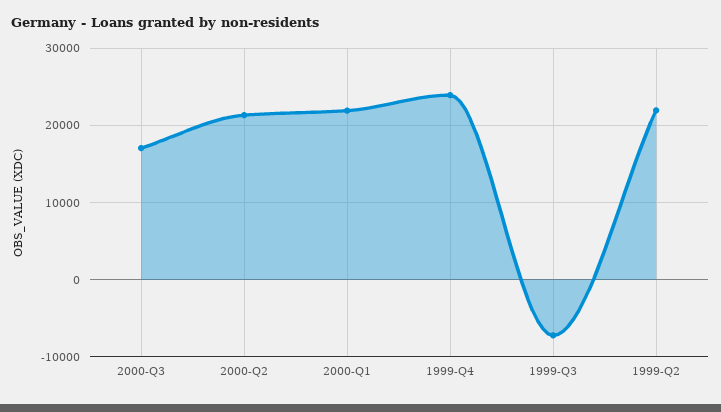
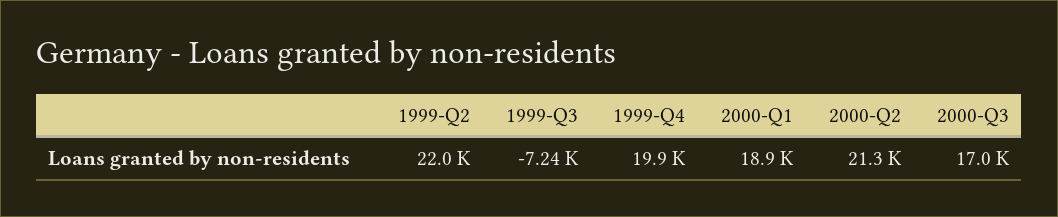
2000-Q1: 22000 -> 18900
1999-Q4: 24000 -> 19900

